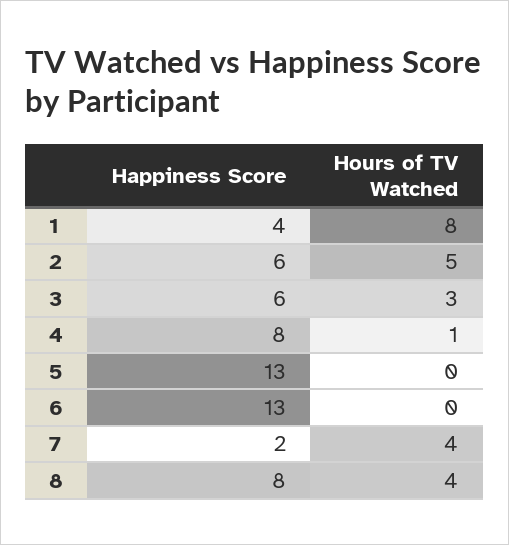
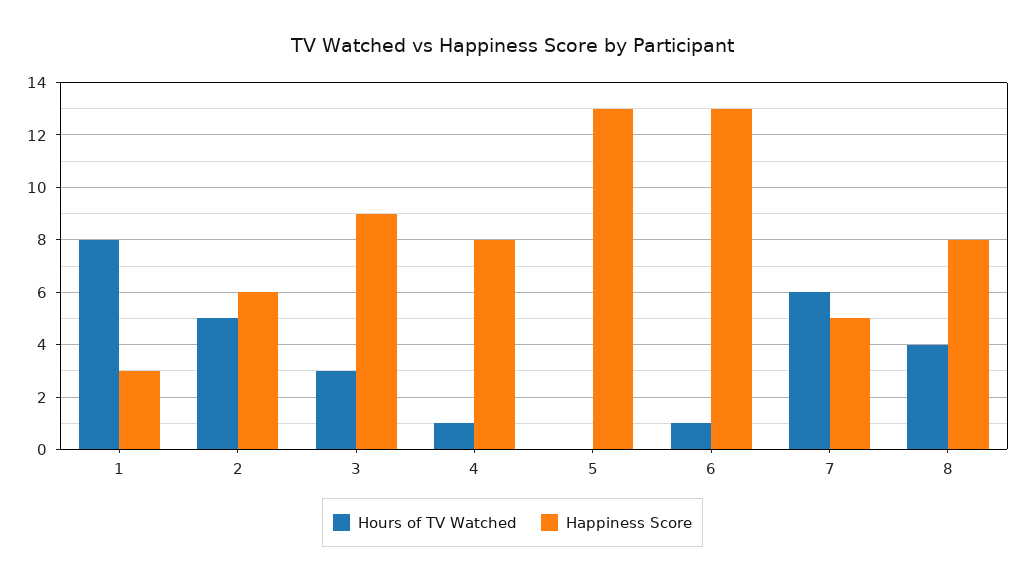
Happiness Score, 1: 4 -> 3
Happiness Score, 3: 6 -> 9
Hours of TV Watched, 6: 0 -> 1
Happiness Score, 7: 2 -> 5
Hours of TV Watched, 7: 4 -> 6

